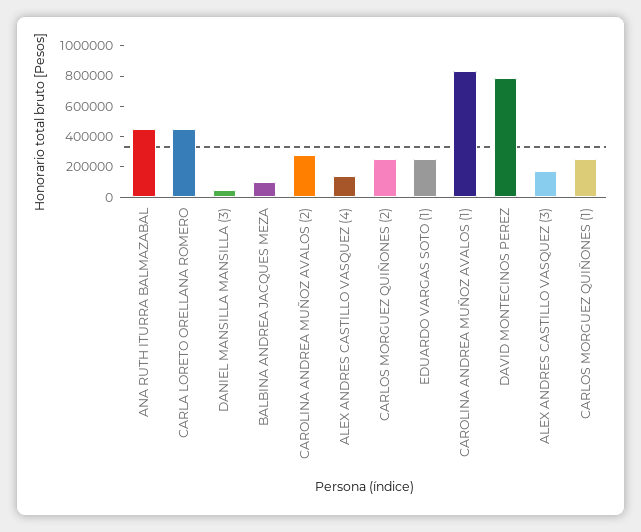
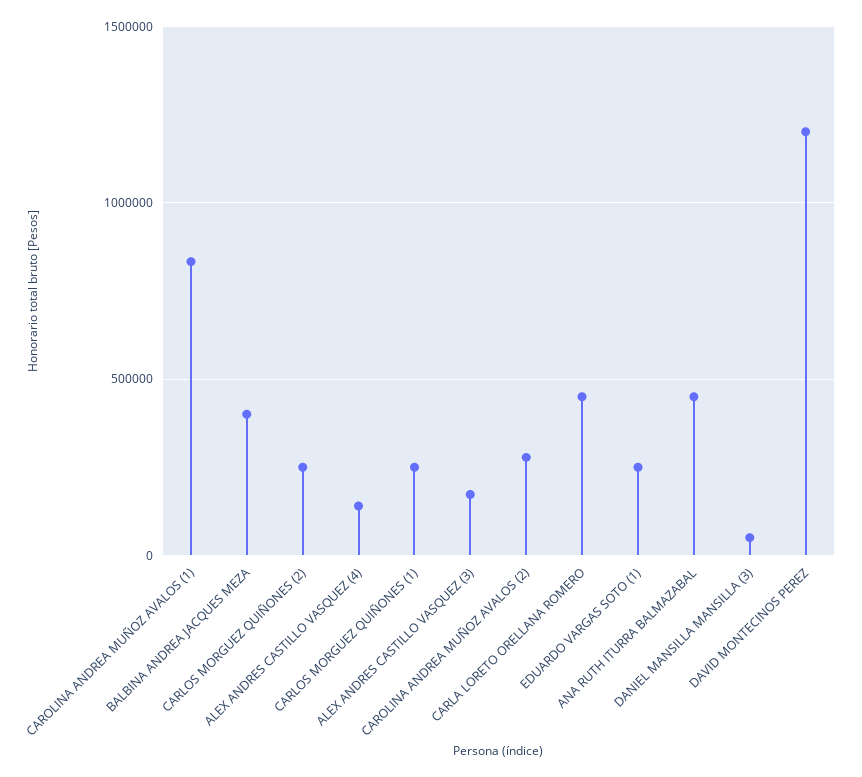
BALBINA ANDREA JACQUES MEZA: 100000 -> 400000
DAVID MONTECINOS PEREZ: 800000 -> 1200000

